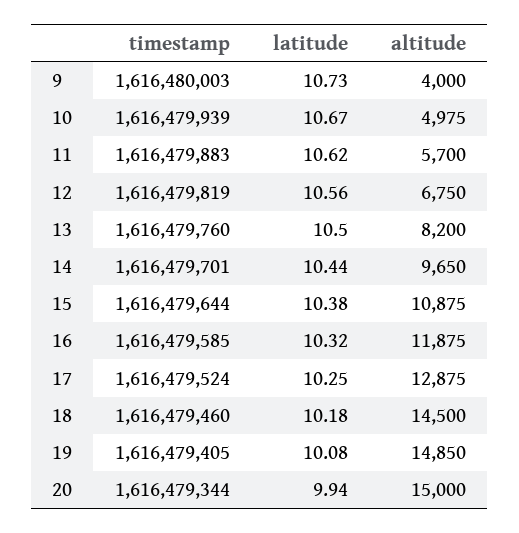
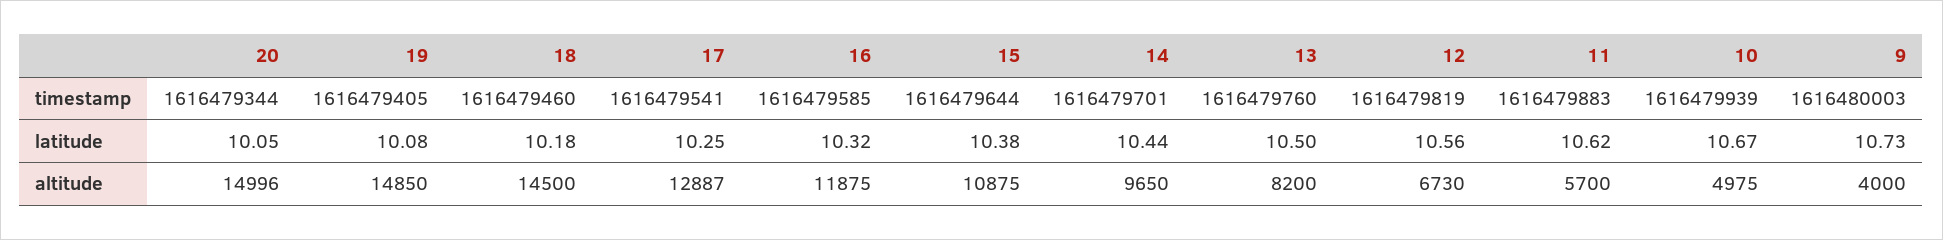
altitude, 12: 6750 -> 6730
timestamp, 17: 1616479524 -> 1616479541
altitude, 17: 12875 -> 12887
latitude, 20: 9.94 -> 10.05
altitude, 20: 15000 -> 14996

